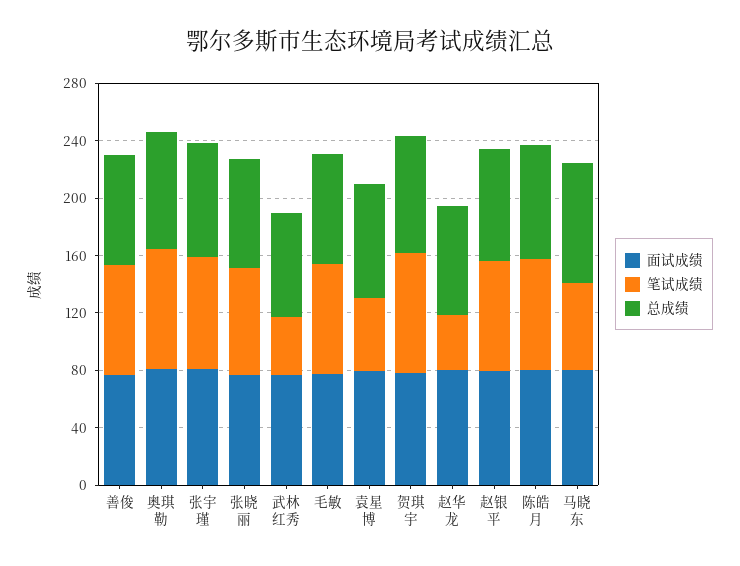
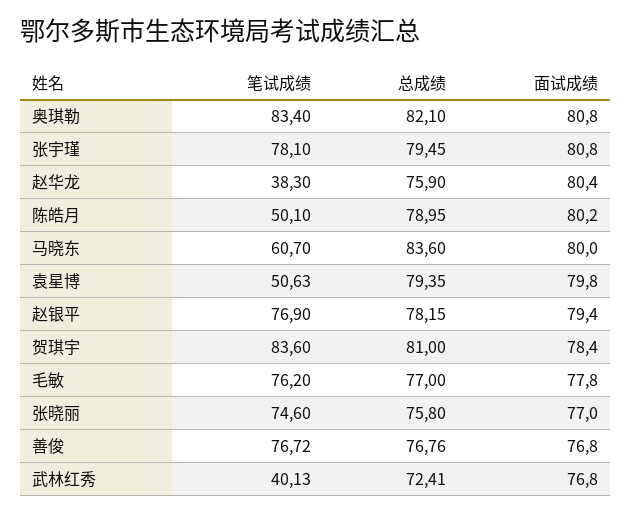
笔试成绩, 陈皓月: 80 -> 50.1

